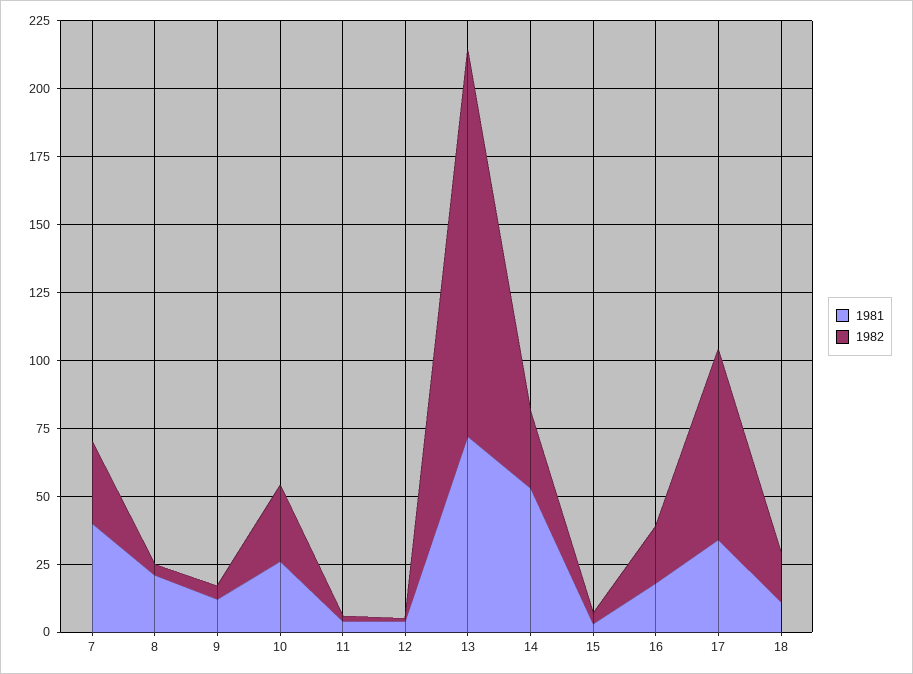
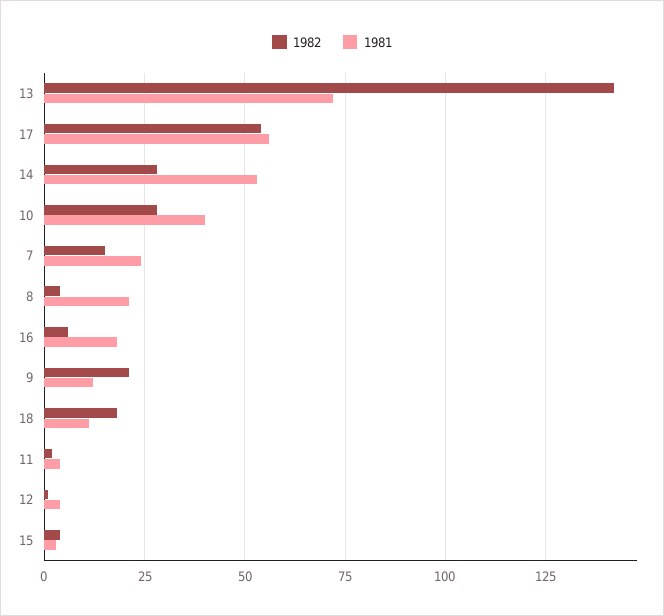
1981, 7: 40 -> 25
1982, 7: 30 -> 15
1982, 9: 5 -> 20
1981, 10: 25 -> 40
1982, 16: 20 -> 5
1981, 17: 35 -> 55
1982, 17: 70 -> 55

